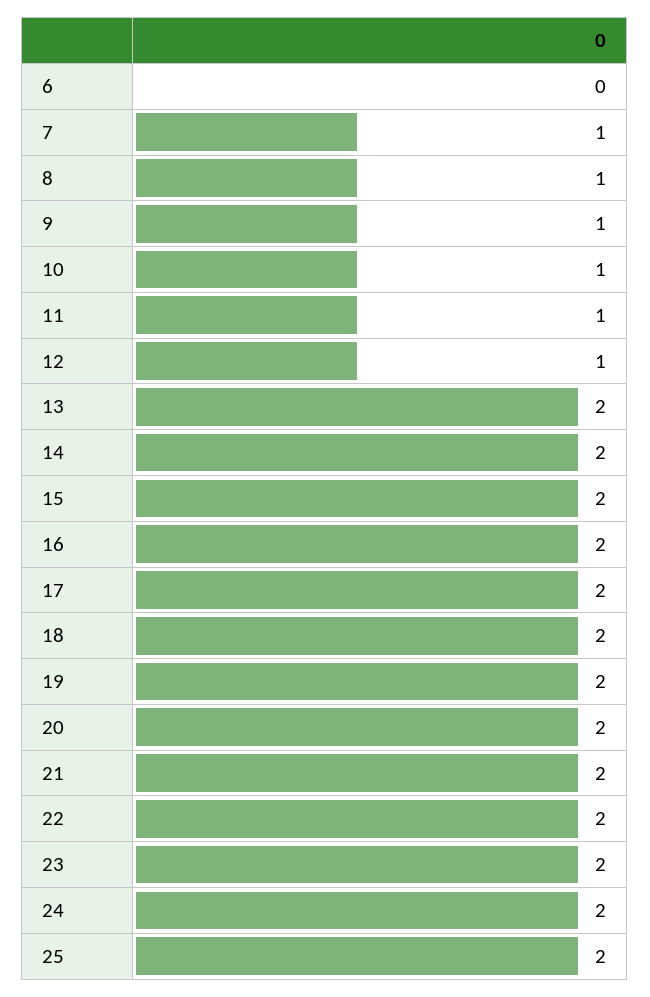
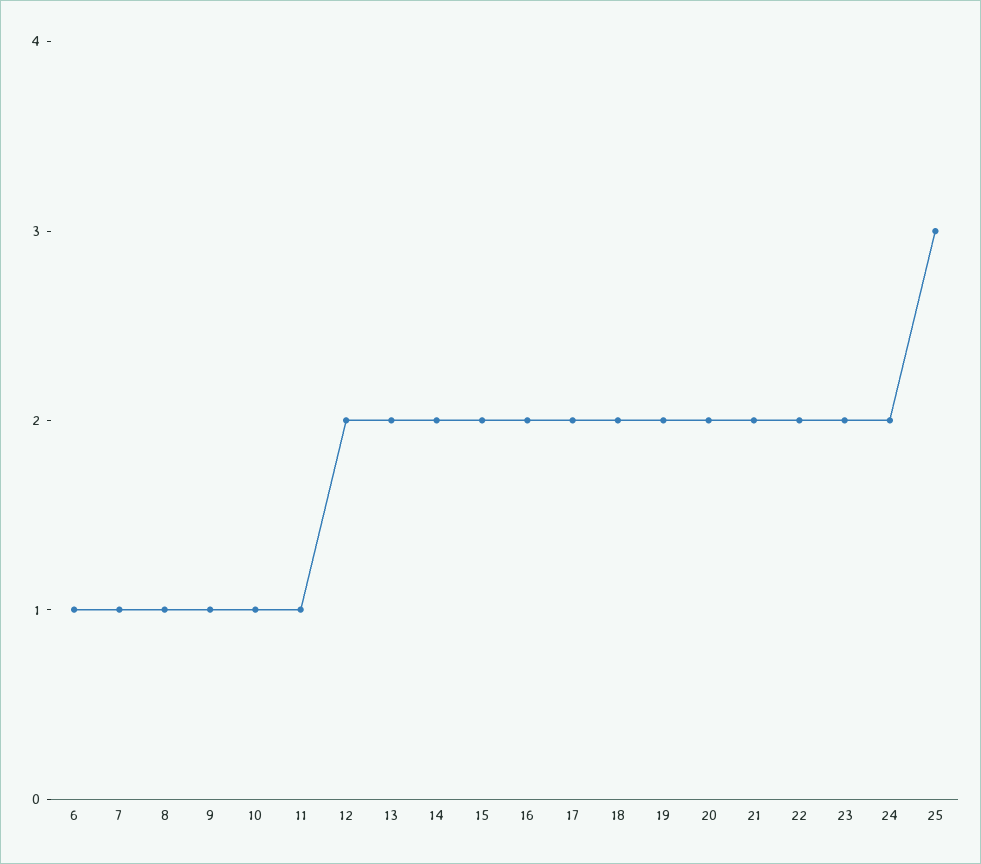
6: 0 -> 1
12: 1 -> 2
25: 2 -> 3

